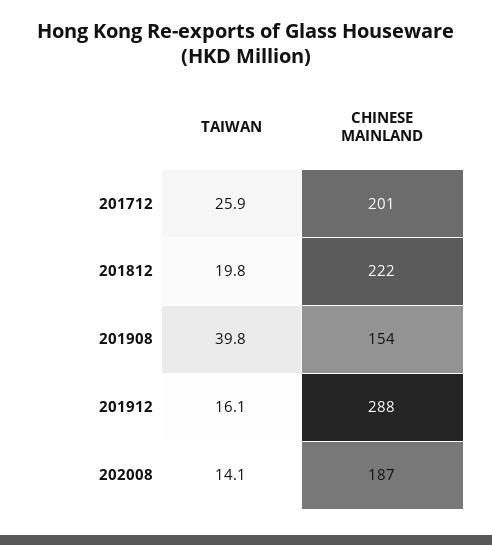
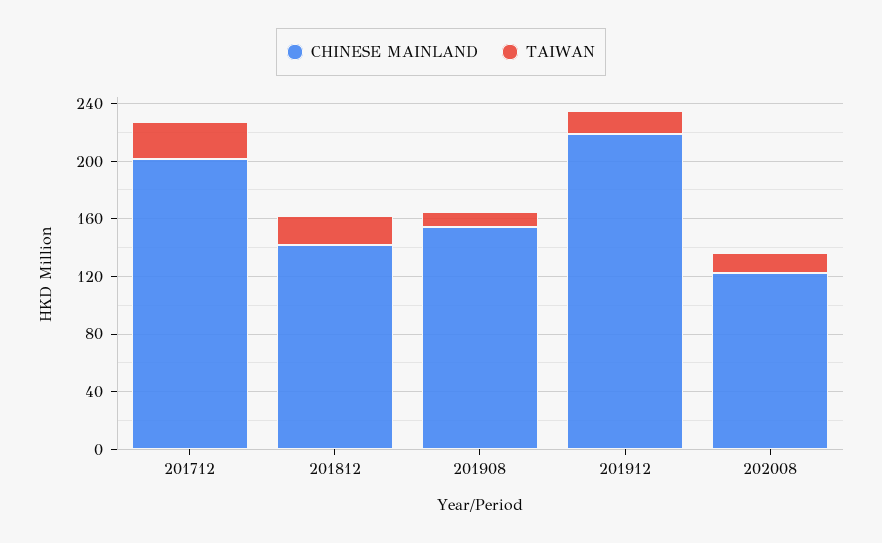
CHINESE MAINLAND, 201812: 222 -> 140
TAIWAN, 201908: 39.8 -> 10
CHINESE MAINLAND, 201912: 288 -> 220
CHINESE MAINLAND, 202008: 187 -> 120

